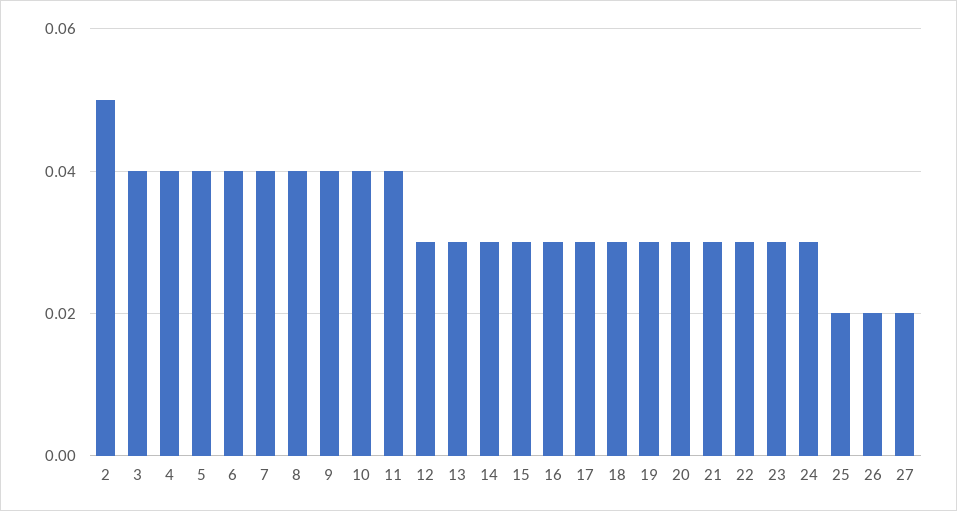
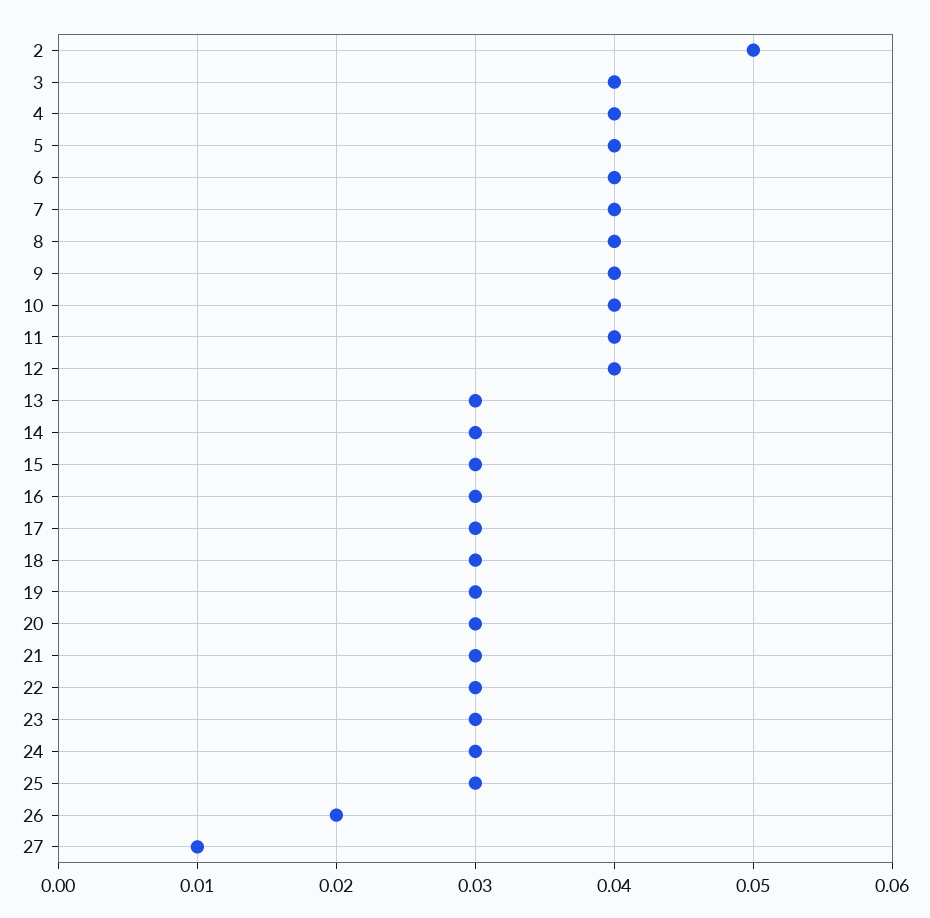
12: 0.03 -> 0.04
25: 0.02 -> 0.03
27: 0.02 -> 0.01

